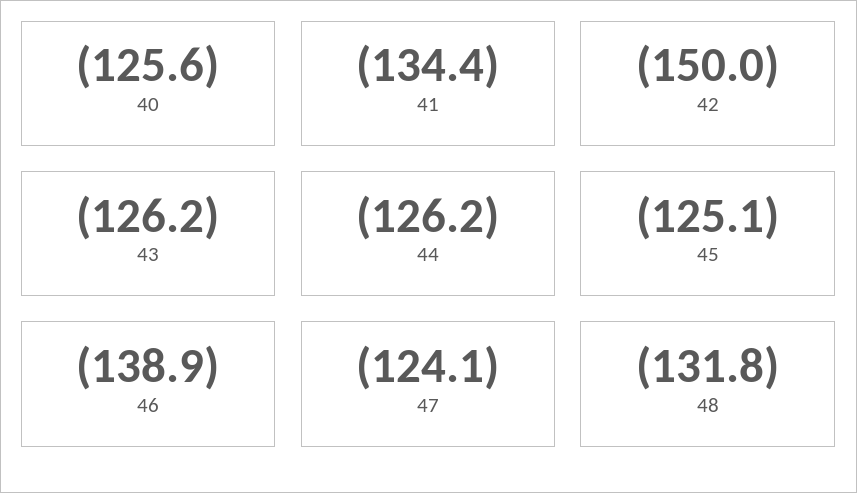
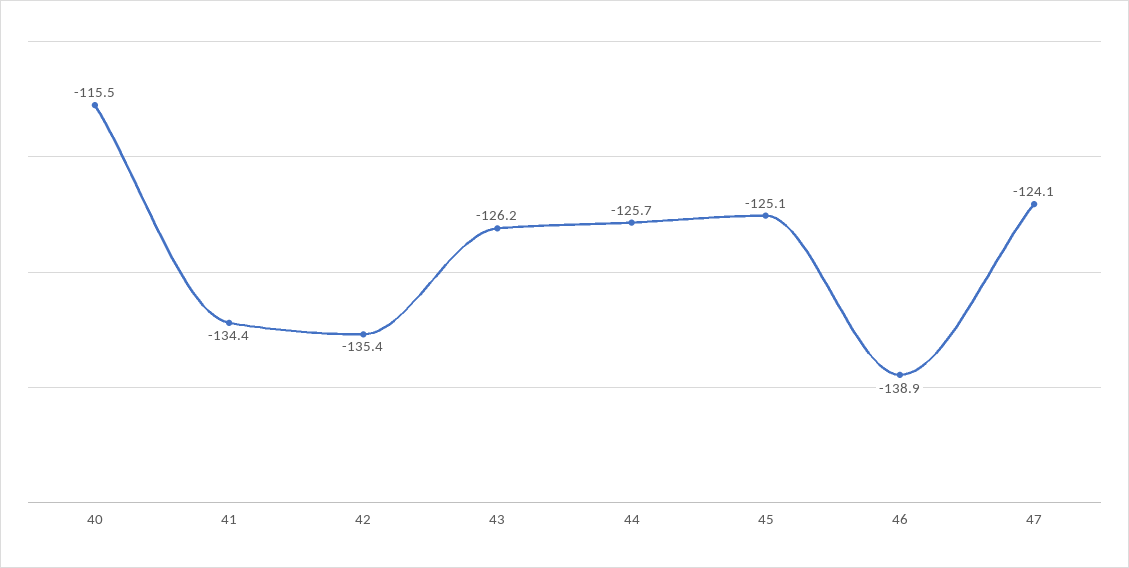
40: -125.6 -> -115.5
42: -150 -> -135.4
44: -126.2 -> -125.7
48: -131.8 -> none

